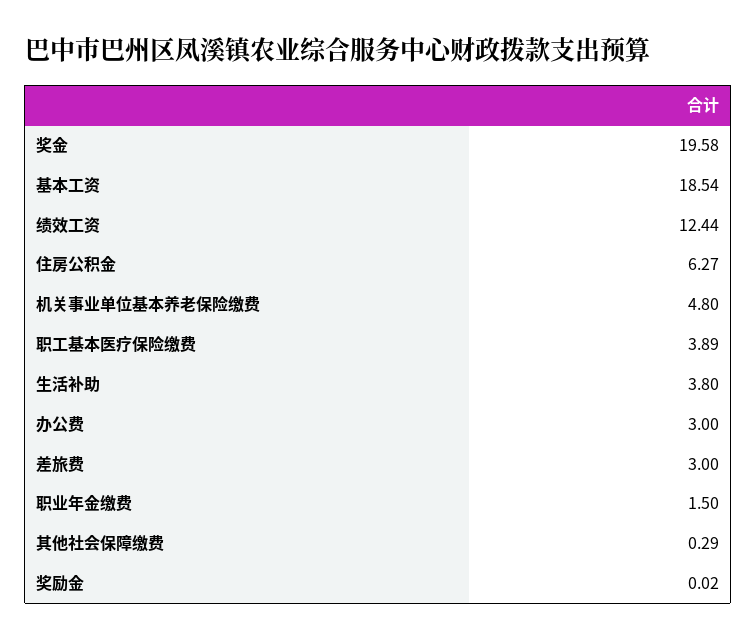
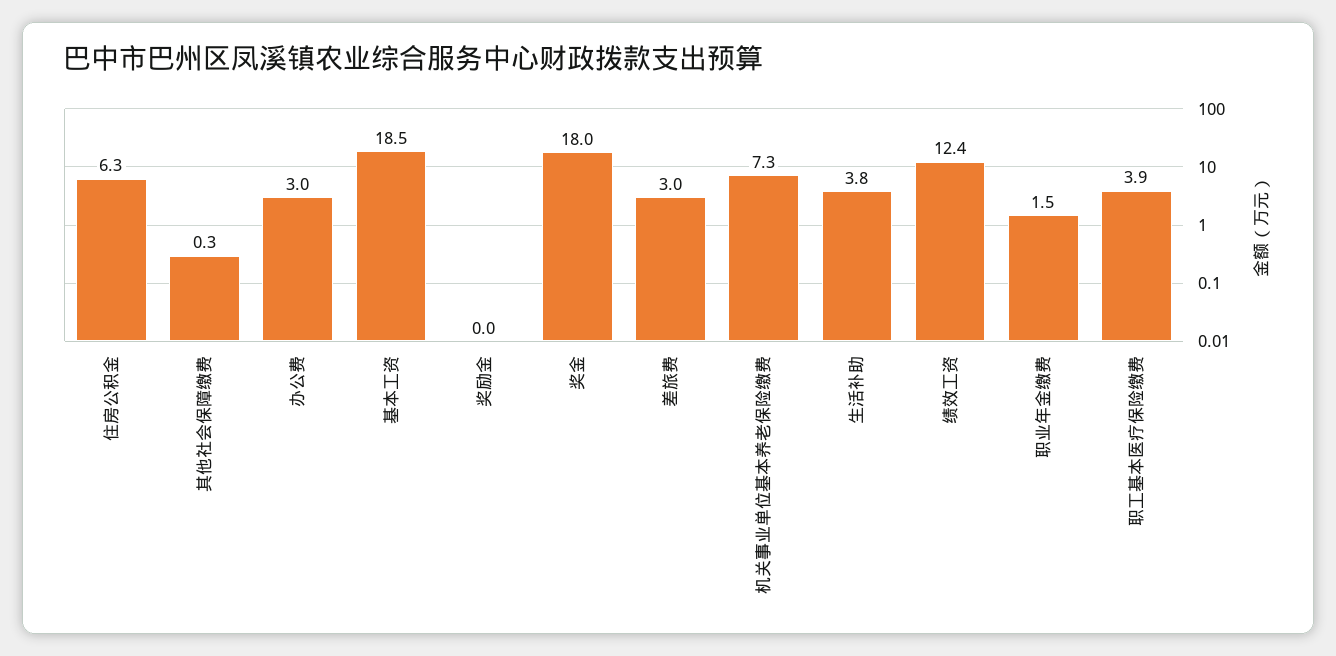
奖金: 19.58 -> 18
机关事业单位基本养老保险缴费: 4.8 -> 7.3

